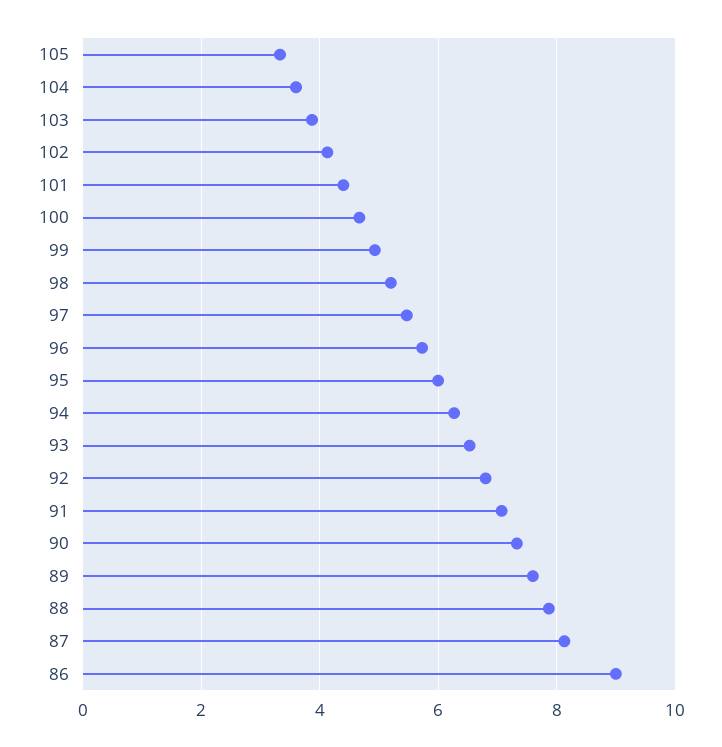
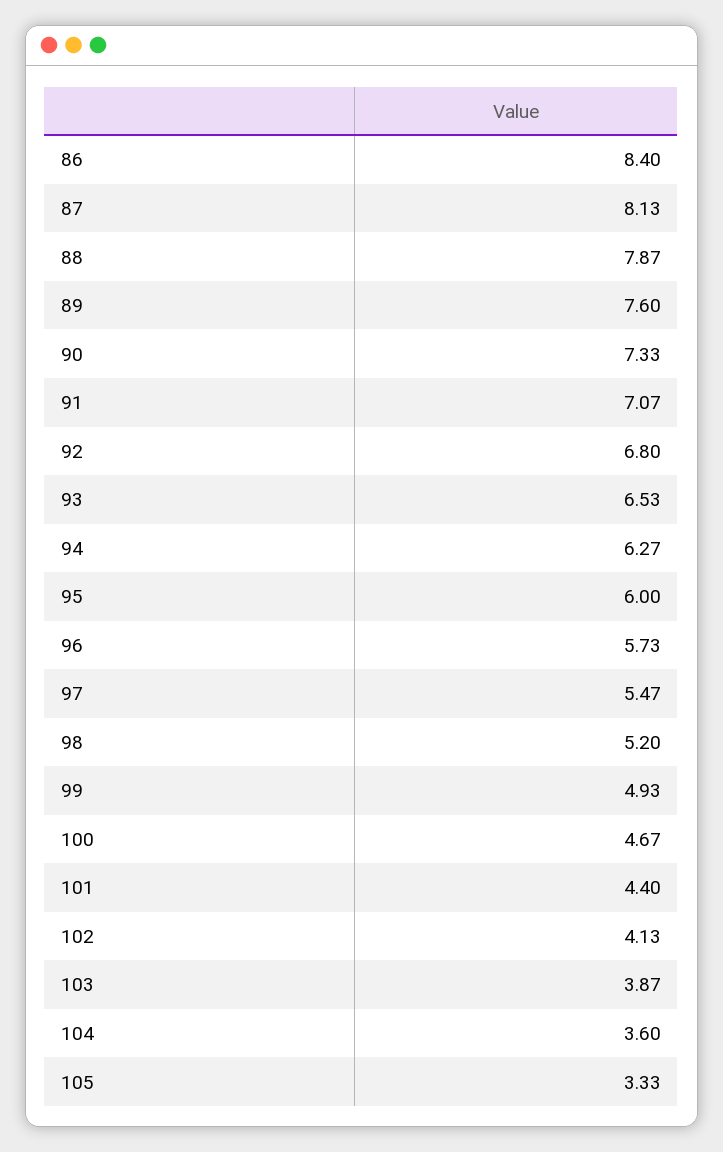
86: 9 -> 8.4

